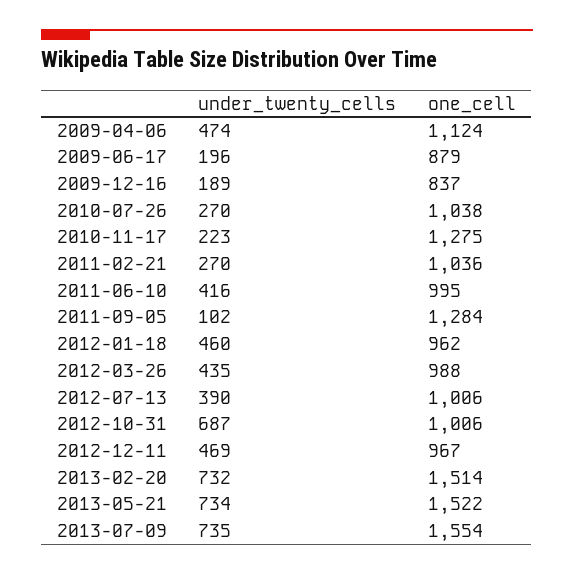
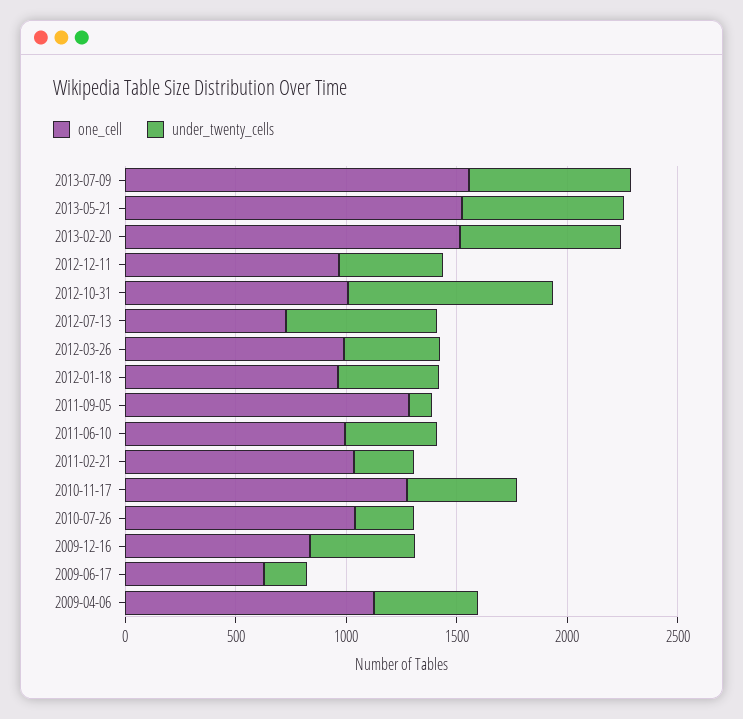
one_cell, 2009-06-17: 879 -> 600
under_twenty_cells, 2009-12-16: 189 -> 500
under_twenty_cells, 2010-11-17: 223 -> 500
under_twenty_cells, 2012-07-13: 390 -> 700
one_cell, 2012-07-13: 1006 -> 700
under_twenty_cells, 2012-10-31: 687 -> 900

